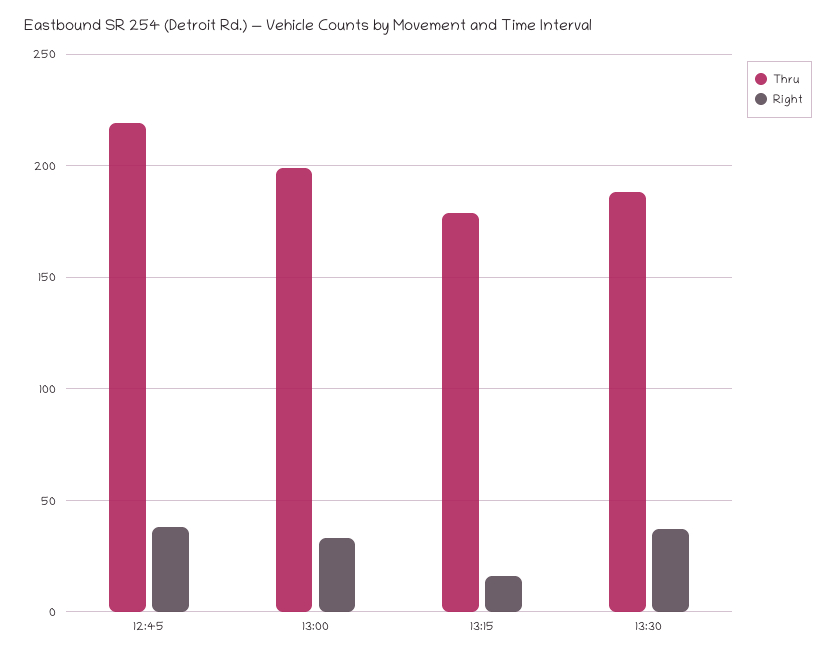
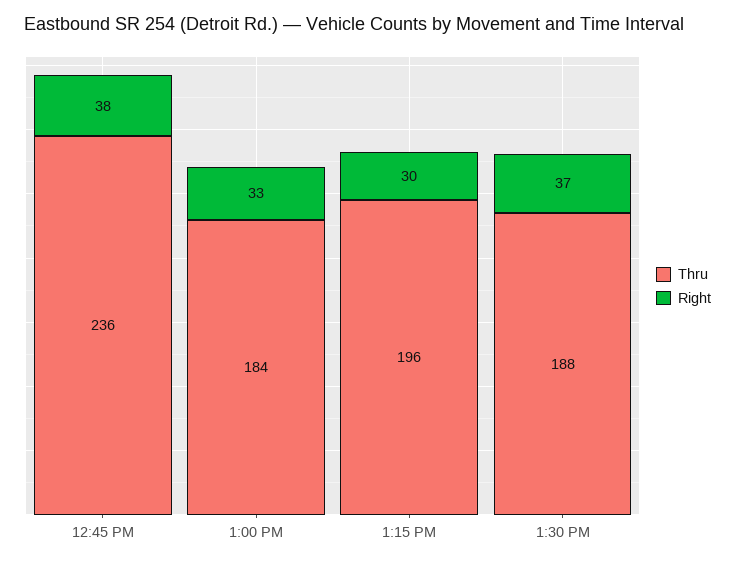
Thru, 12:45: 220 -> 236
Thru, 13:00: 200 -> 184
Thru, 13:15: 180 -> 196
Right, 13:15: 15 -> 30

